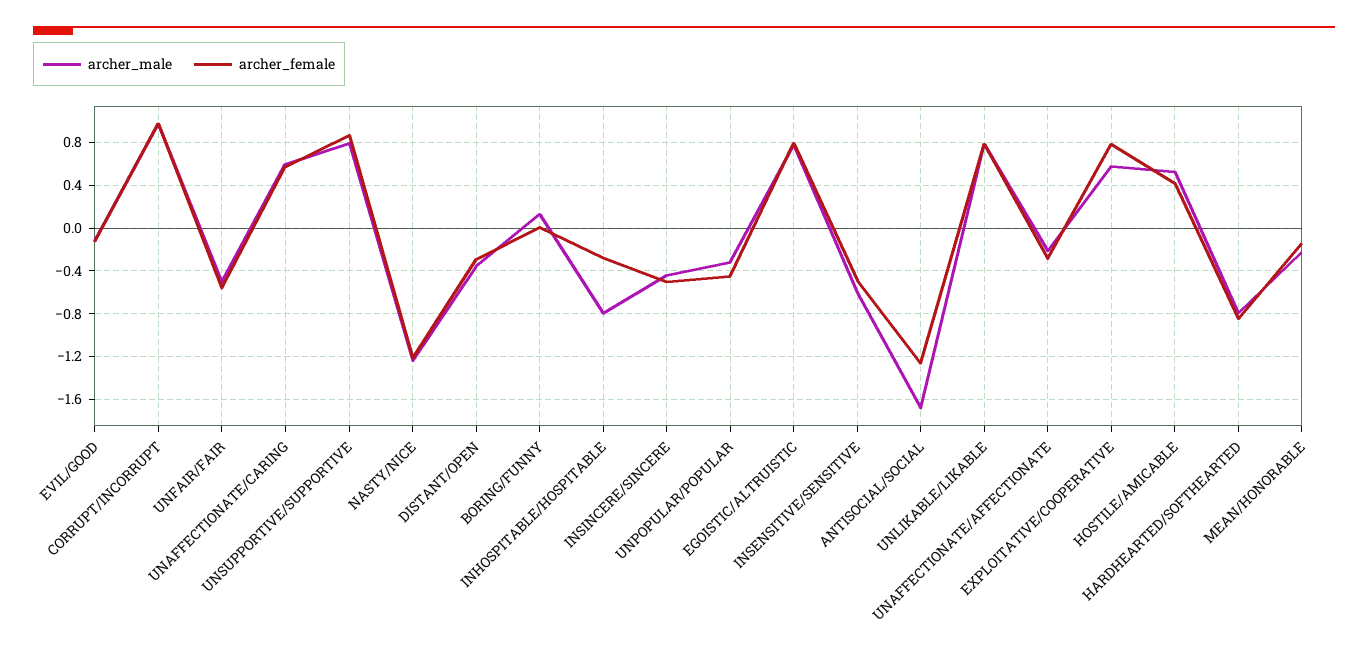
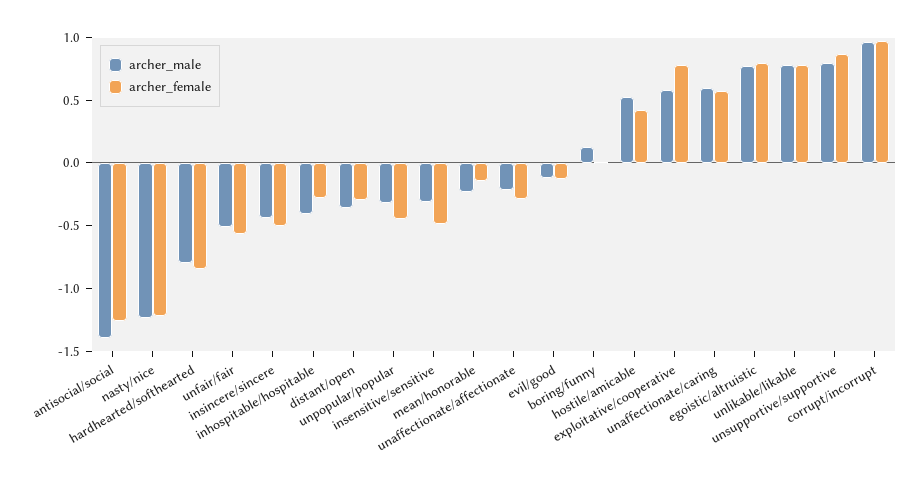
archer_male, INHOSPITABLE/HOSPITABLE: -0.8 -> -0.4
archer_male, INSENSITIVE/SENSITIVE: -0.6 -> -0.3
archer_male, ANTISOCIAL/SOCIAL: -1.7 -> -1.4

